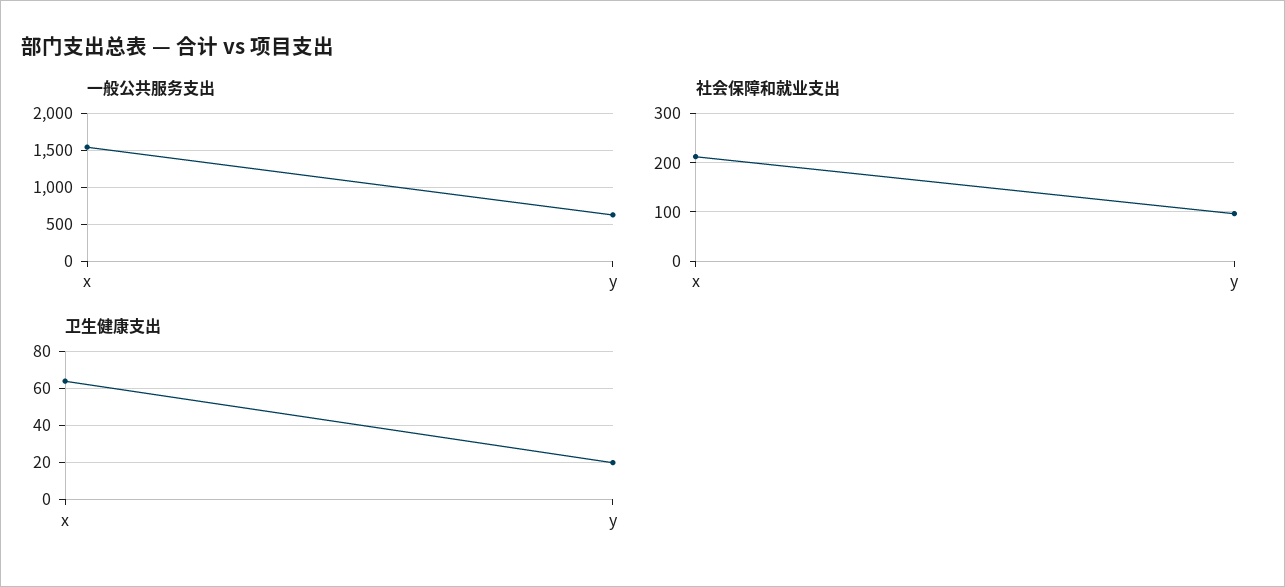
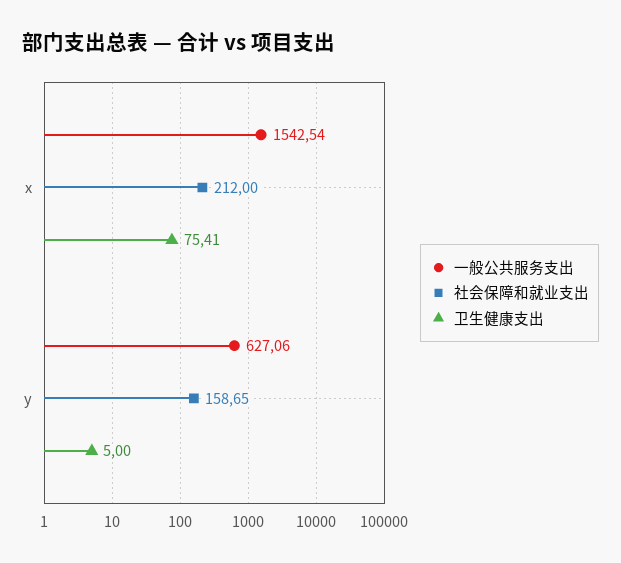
社会保障和就业支出, y: 100 -> 158.65
卫生健康支出, x: 65 -> 75.41
卫生健康支出, y: 20 -> 5

